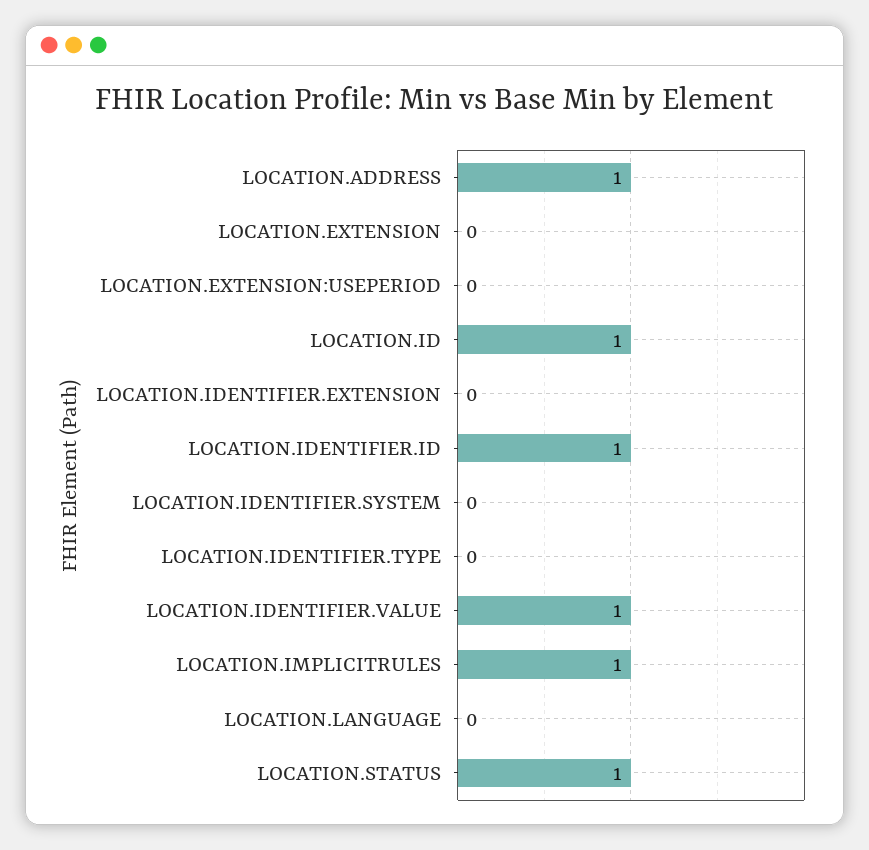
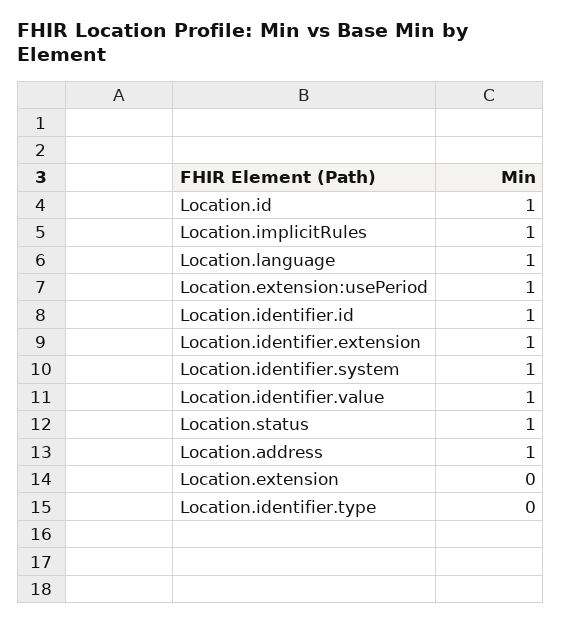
LOCATION.EXTENSION:USEPERIOD: 0 -> 1
LOCATION.IDENTIFIER.EXTENSION: 0 -> 1
LOCATION.IDENTIFIER.SYSTEM: 0 -> 1
LOCATION.LANGUAGE: 0 -> 1

